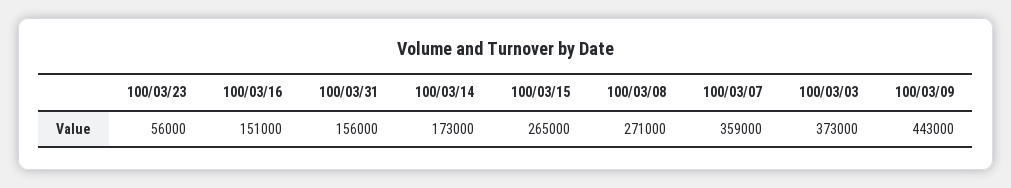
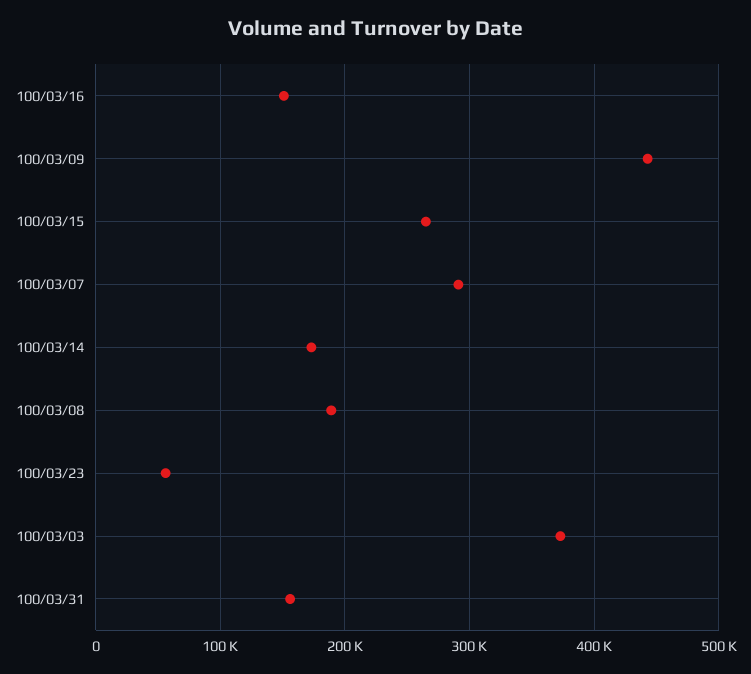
100/03/08: 271000 -> 190000
100/03/07: 359000 -> 290000

